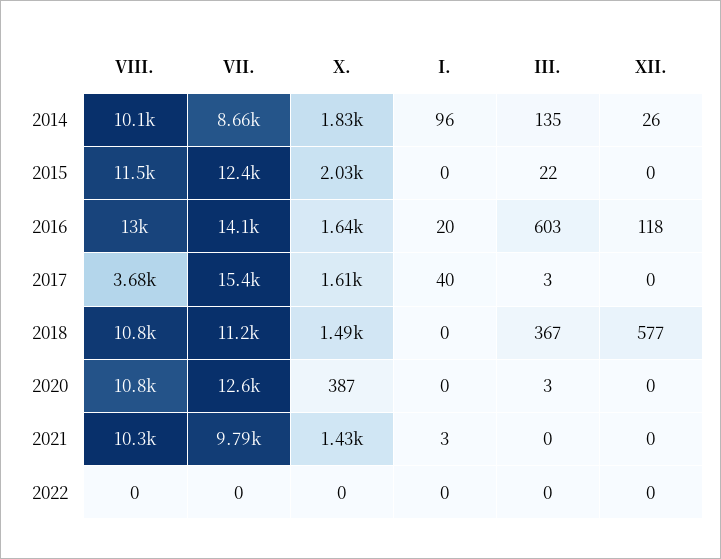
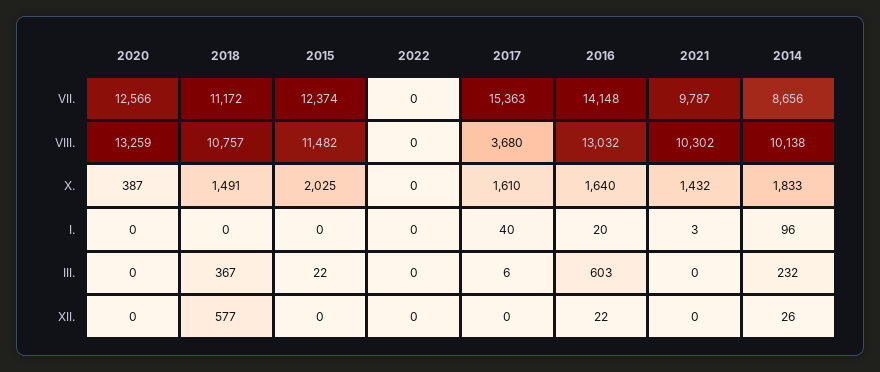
III., 2014: 135 -> 232
XII., 2016: 118 -> 22
III., 2017: 3 -> 6
VIII., 2020: 10800 -> 13259
III., 2020: 3 -> 0

